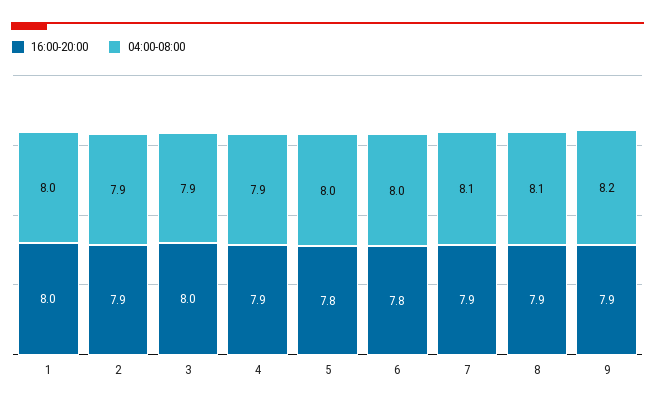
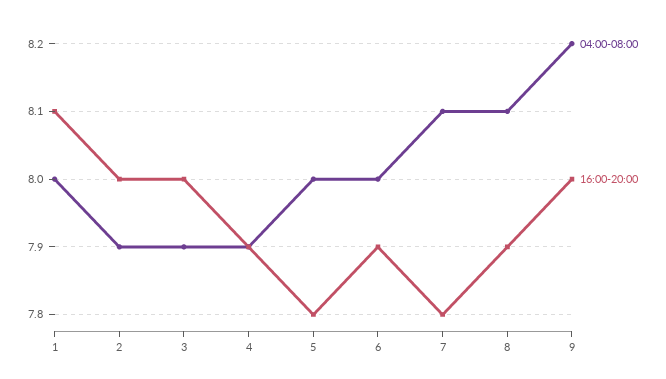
16:00-20:00, 1: 8 -> 8.1
16:00-20:00, 2: 7.9 -> 8
16:00-20:00, 6: 7.8 -> 7.9
16:00-20:00, 7: 7.9 -> 7.8
16:00-20:00, 9: 7.9 -> 8

